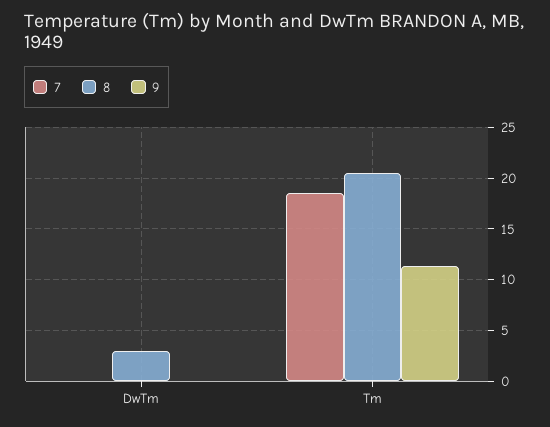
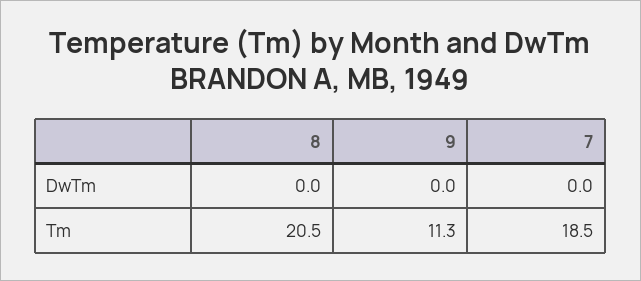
8, DwTm: 3 -> 0

